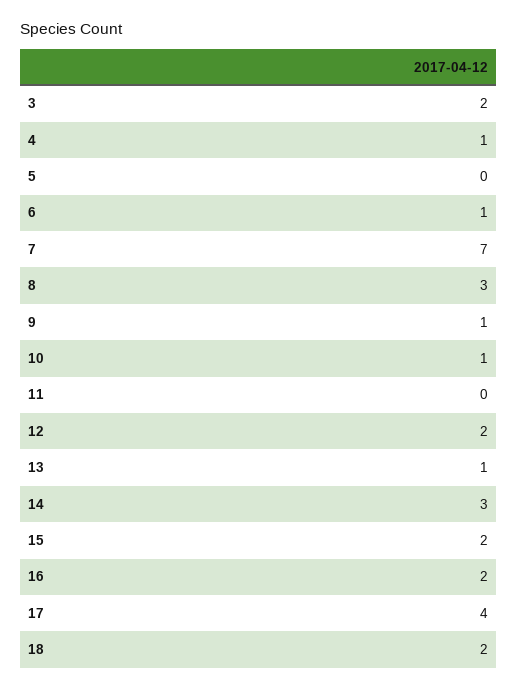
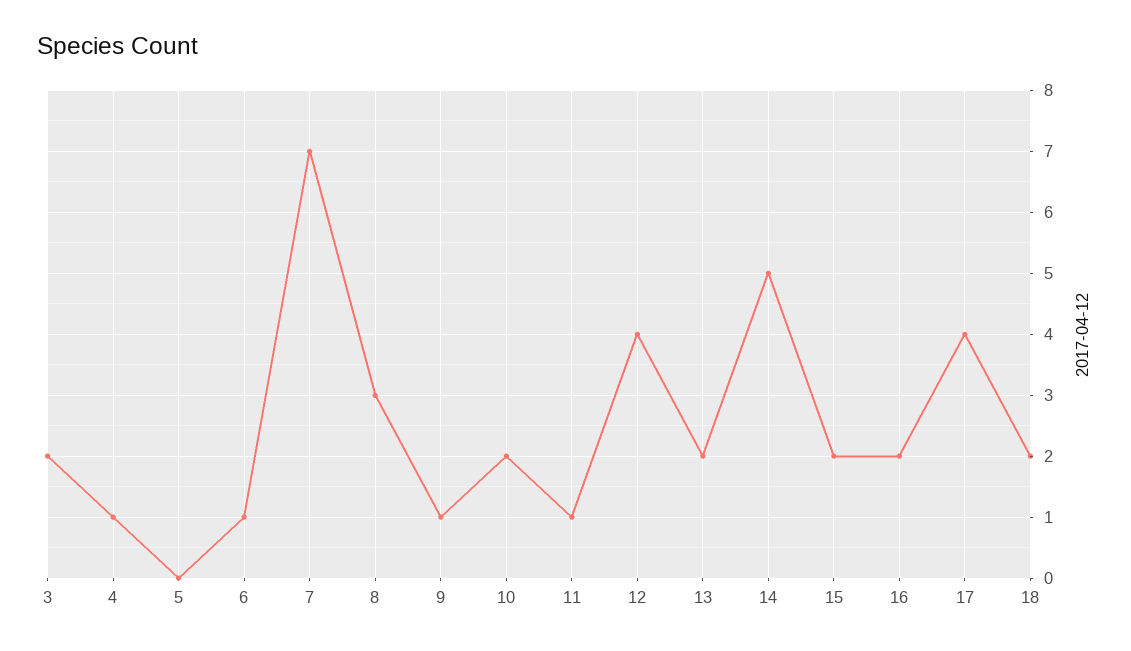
10: 1 -> 2
11: 0 -> 1
12: 2 -> 4
13: 1 -> 2
14: 3 -> 5

